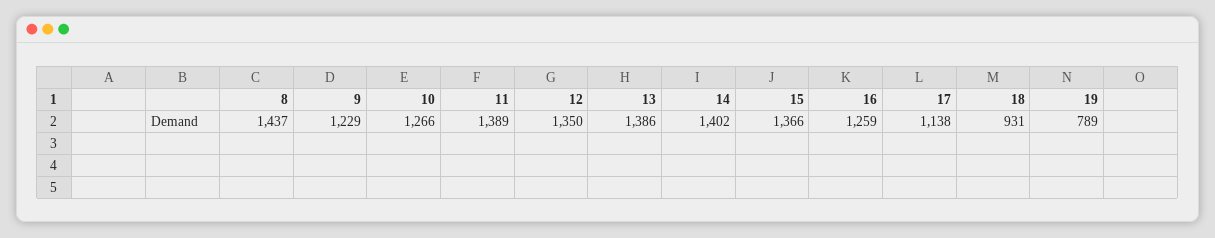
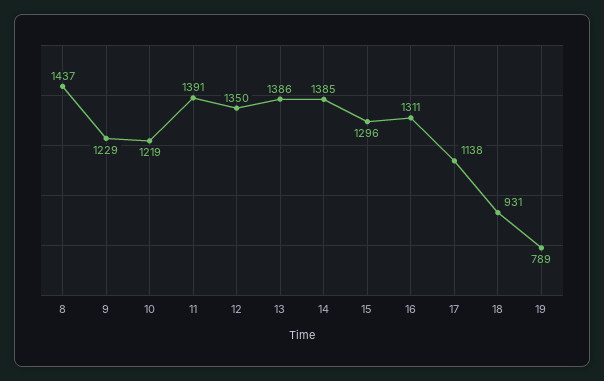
10: 1266 -> 1219
11: 1389 -> 1391
14: 1402 -> 1385
15: 1366 -> 1296
16: 1259 -> 1311

